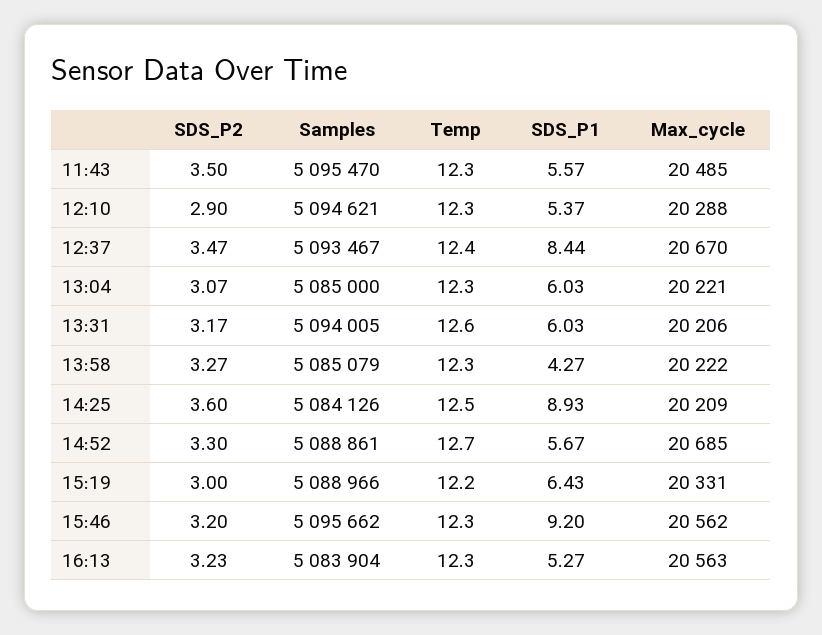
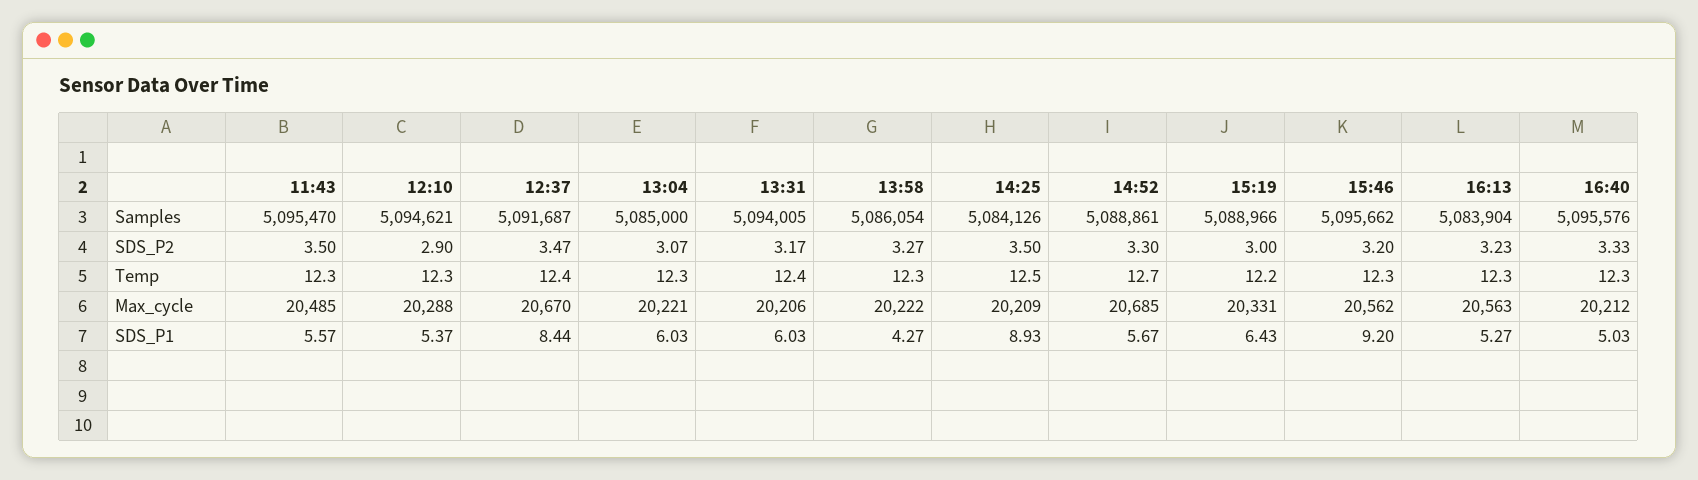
Samples, 12:37: 5093467 -> 5091687
Temp, 13:31: 12.6 -> 12.4
Samples, 13:58: 5085079 -> 5086054
SDS_P2, 14:25: 3.6 -> 3.5
Samples, 16:40: none -> 5095576
SDS_P2, 16:40: none -> 3.33
Temp, 16:40: none -> 12.3
Max_cycle, 16:40: none -> 20212
SDS_P1, 16:40: none -> 5.03

